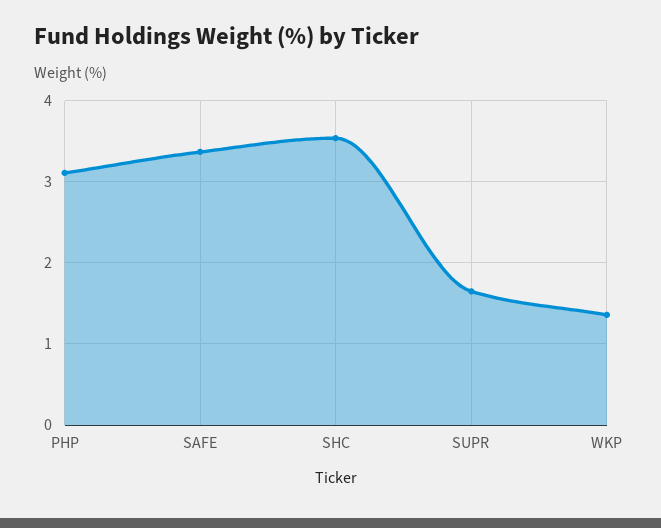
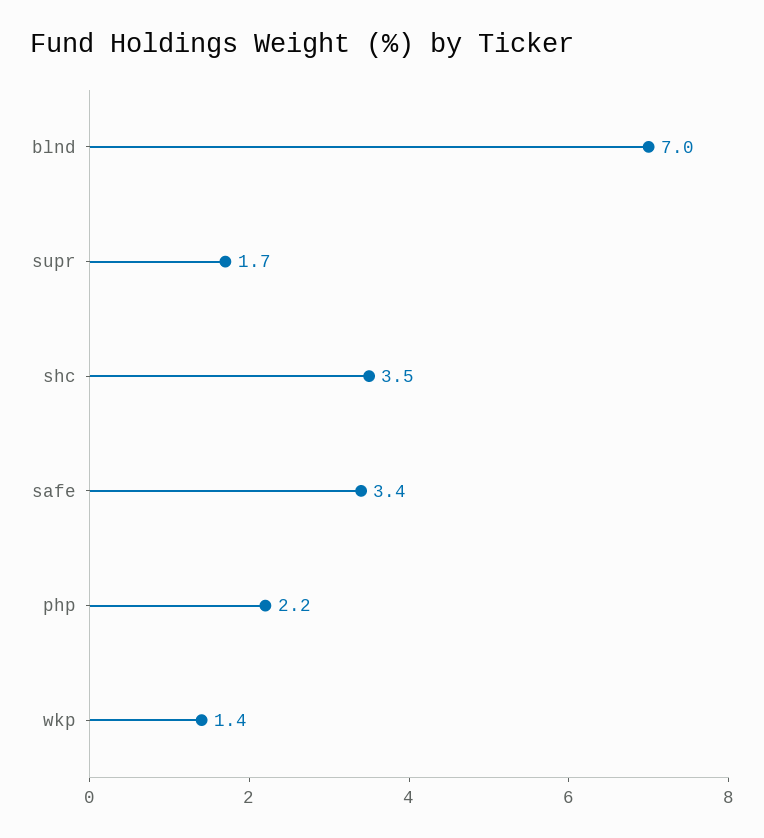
PHP: 3.1 -> 2.2
blnd: none -> 7

